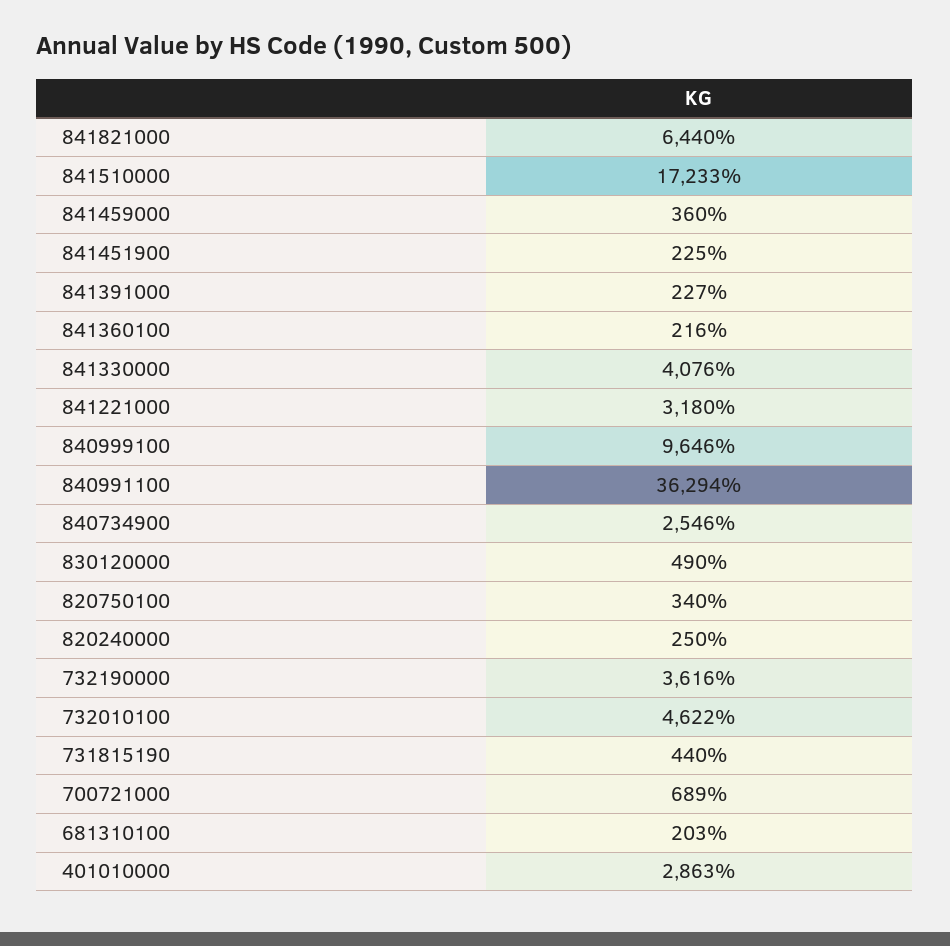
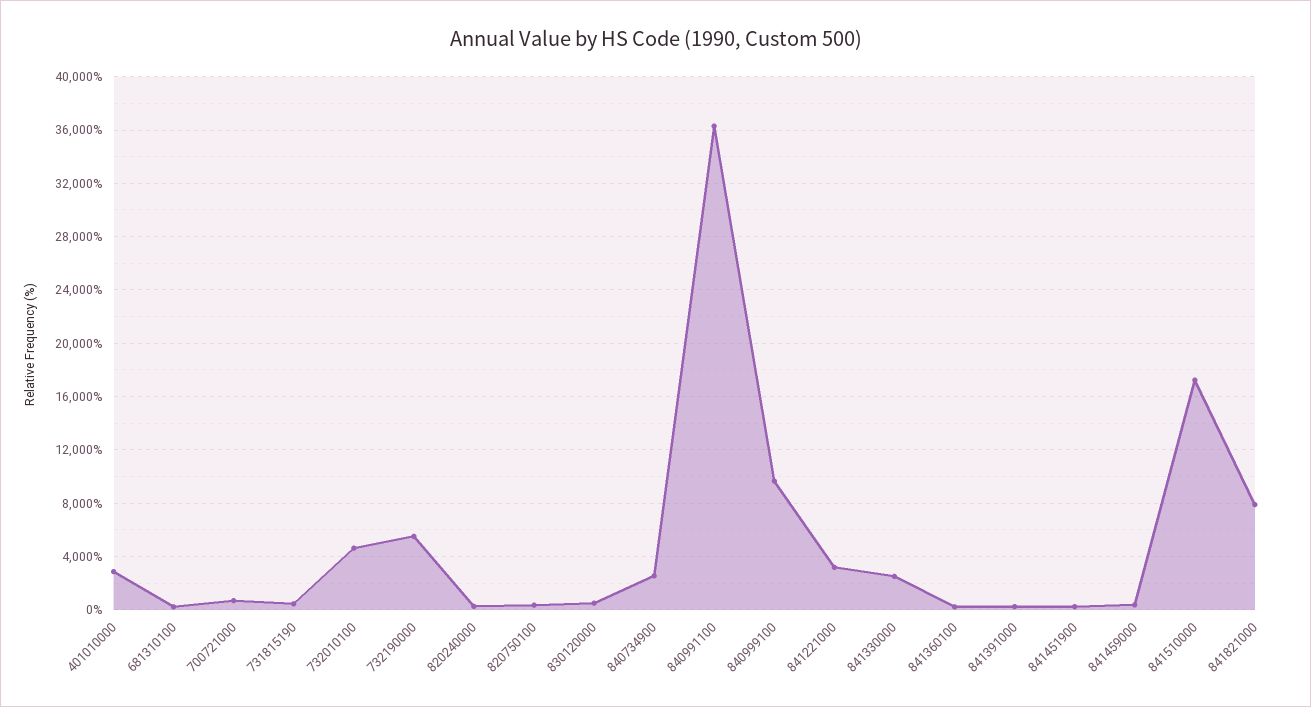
841821000: 6440 -> 8000
841330000: 4076 -> 2500
732190000: 3616 -> 5500

